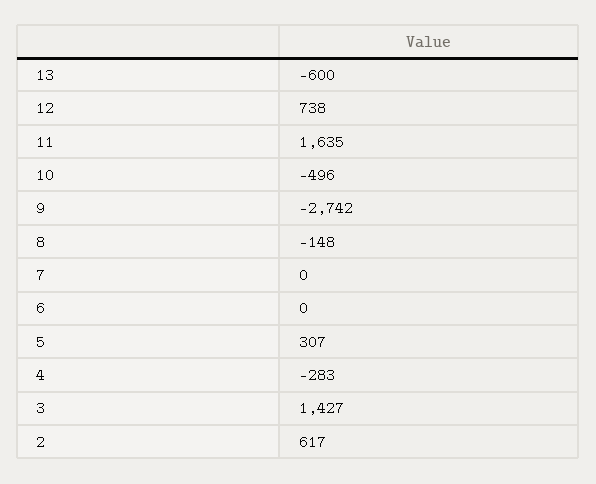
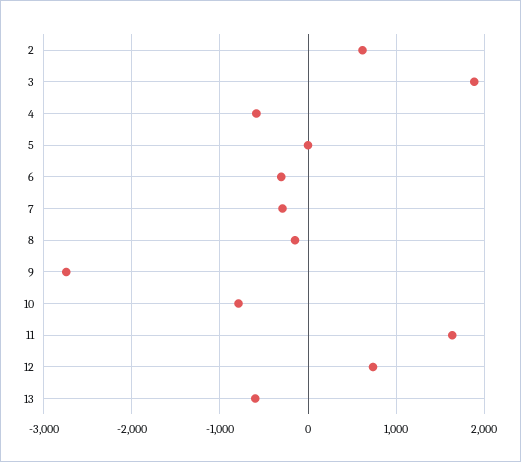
10: -496 -> -800
7: 0 -> -300
6: 0 -> -300
5: 307 -> 0
4: -283 -> -600
3: 1427 -> 1900

